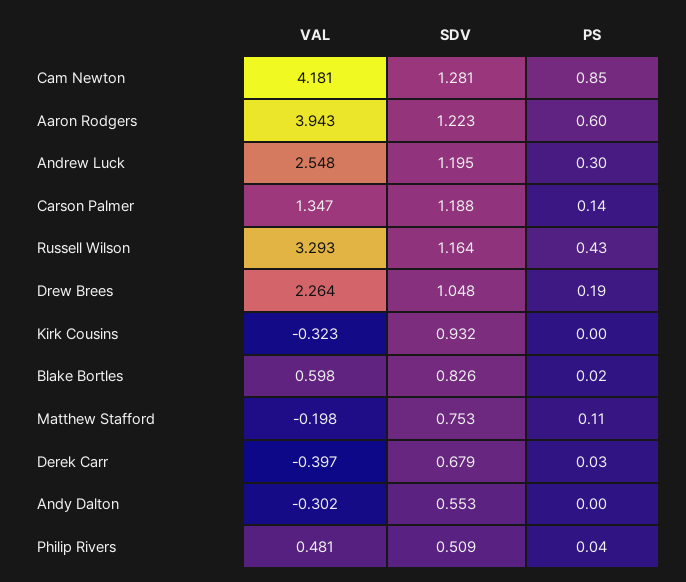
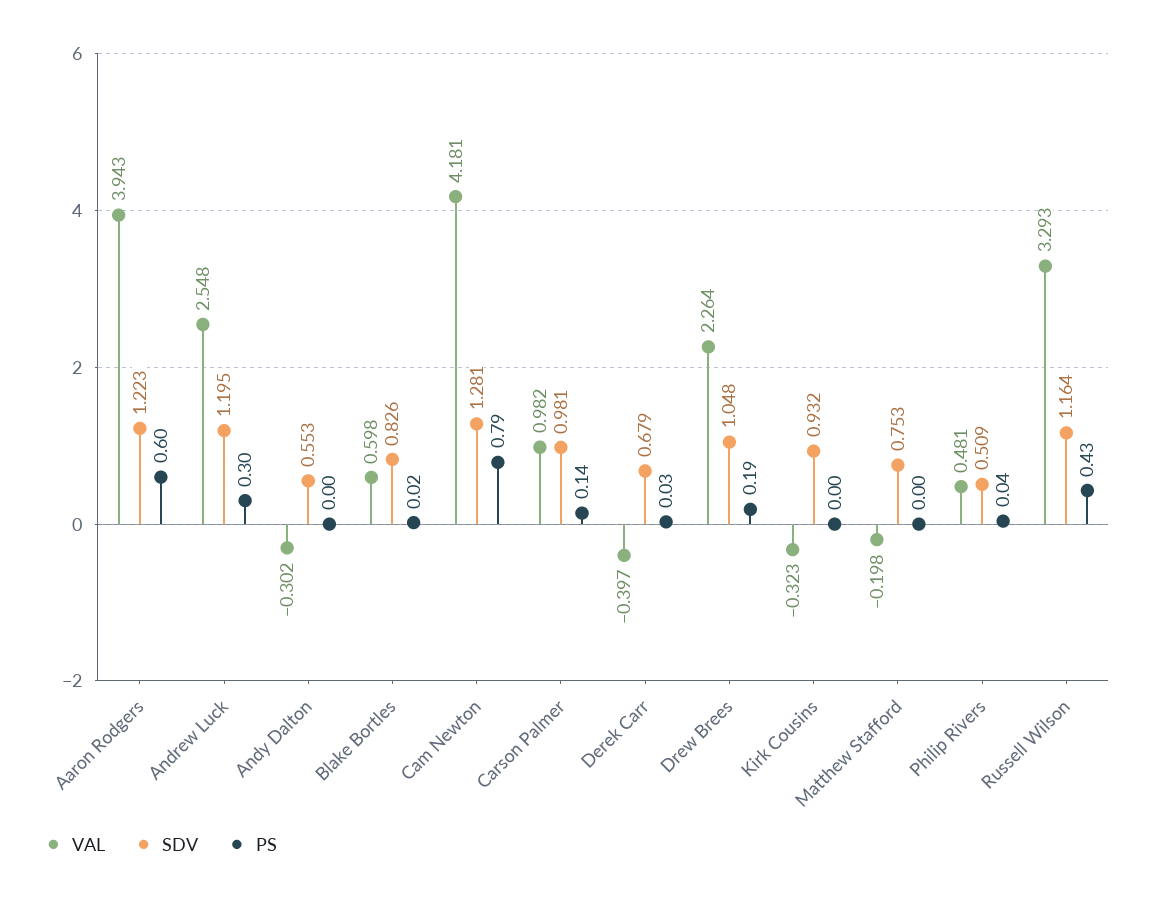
PS, Cam Newton: 0.85 -> 0.79
VAL, Carson Palmer: 1.347 -> 0.982
SDV, Carson Palmer: 1.188 -> 0.981
PS, Matthew Stafford: 0.11 -> 0

